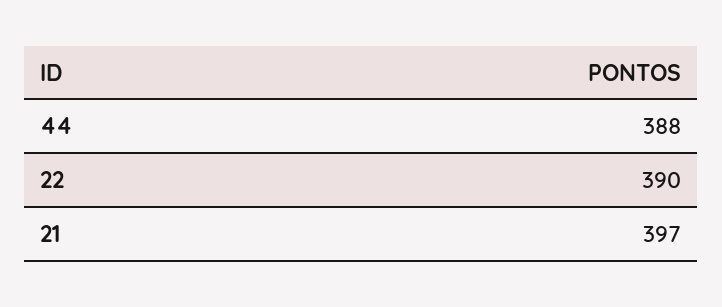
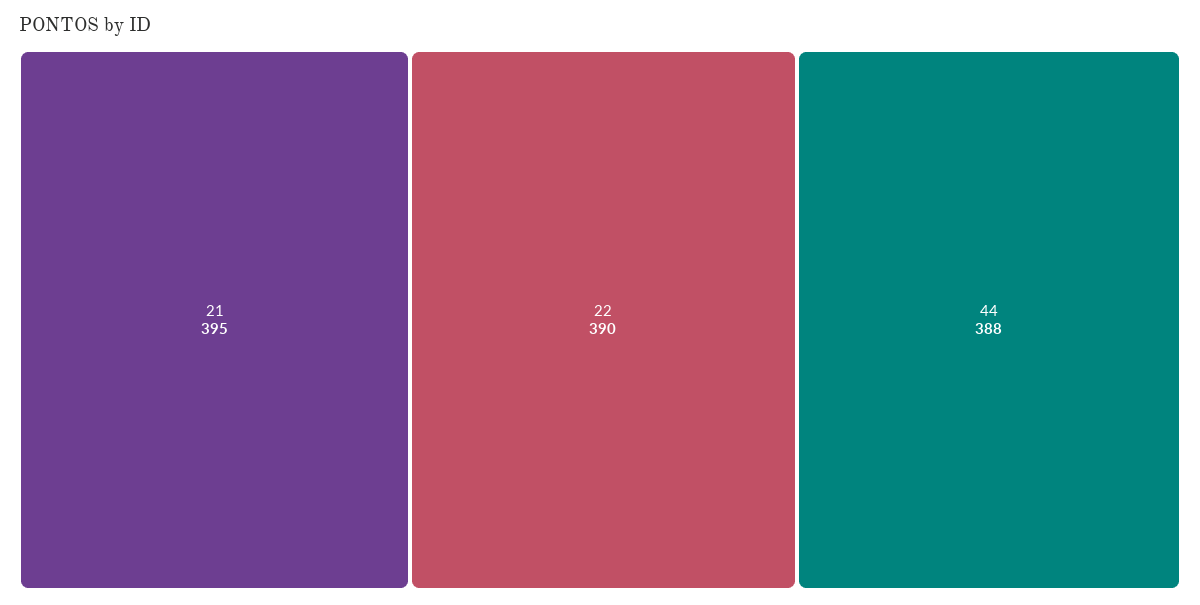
21: 397 -> 395

